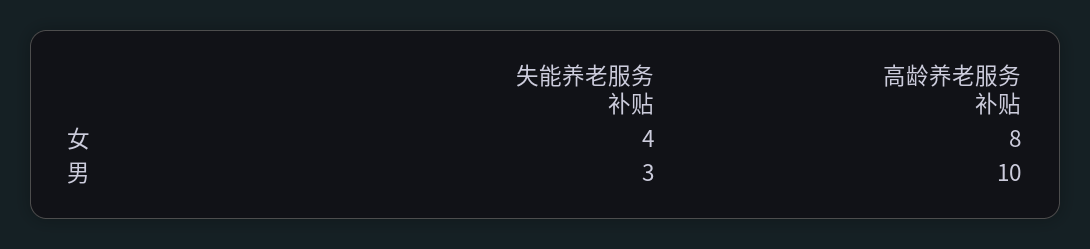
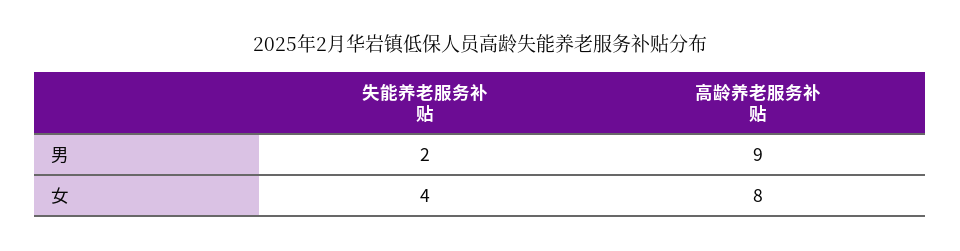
失能养老服务补贴, 男: 3 -> 2
高龄养老服务补贴, 男: 10 -> 9

